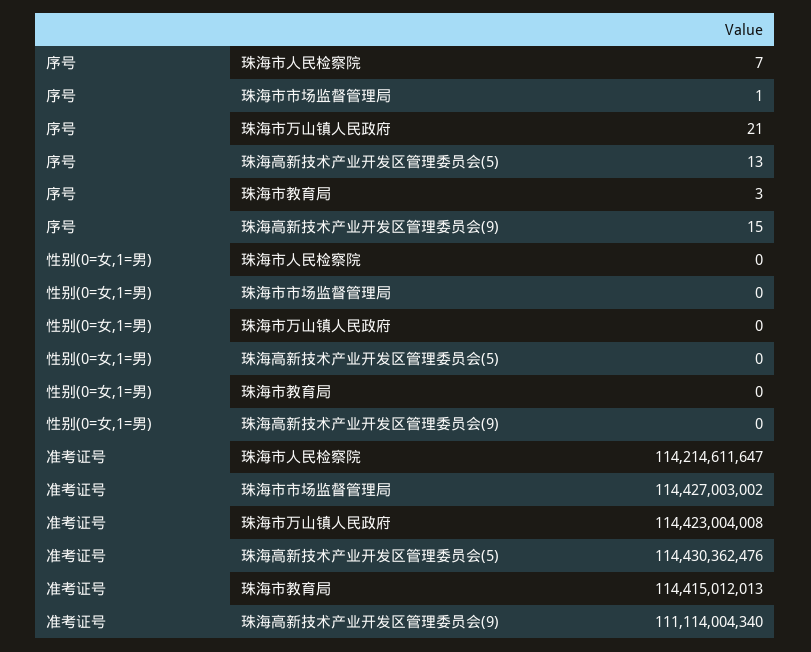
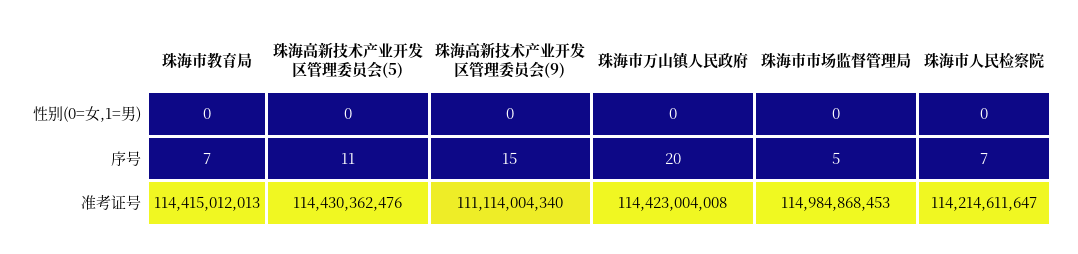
序号, 珠海市市场监督管理局: 1 -> 5
序号, 珠海市万山镇人民政府: 21 -> 20
序号, 珠海高新技术产业开发区管理委员会(5): 13 -> 11
序号, 珠海市教育局: 3 -> 7
准考证号, 珠海市市场监督管理局: 114427003002 -> 114984868453

